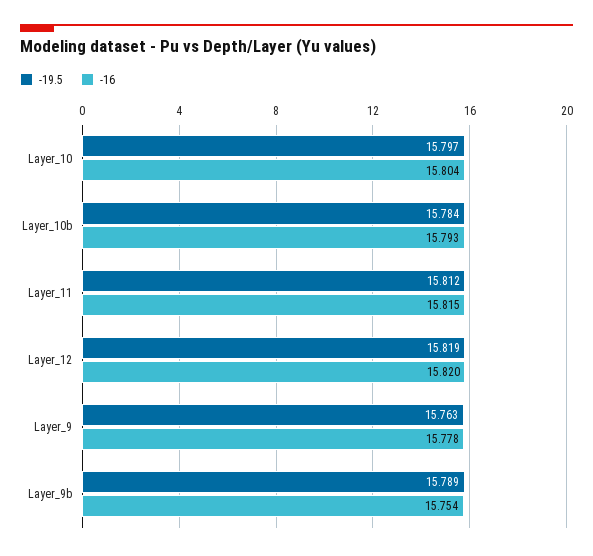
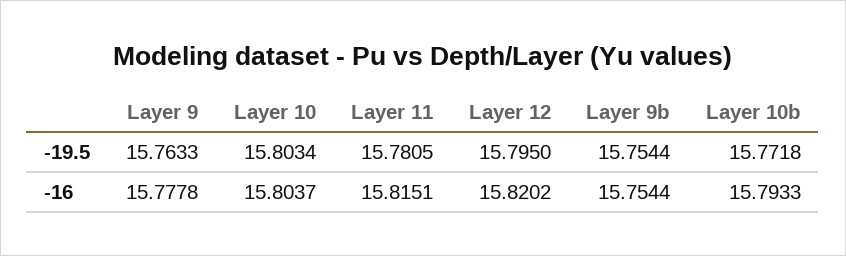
-19.5, Layer_10: 15.797 -> 15.8034
-19.5, Layer_10b: 15.784 -> 15.7718
-19.5, Layer_11: 15.812 -> 15.7805
-19.5, Layer_12: 15.819 -> 15.795
-19.5, Layer_9b: 15.789 -> 15.7544

